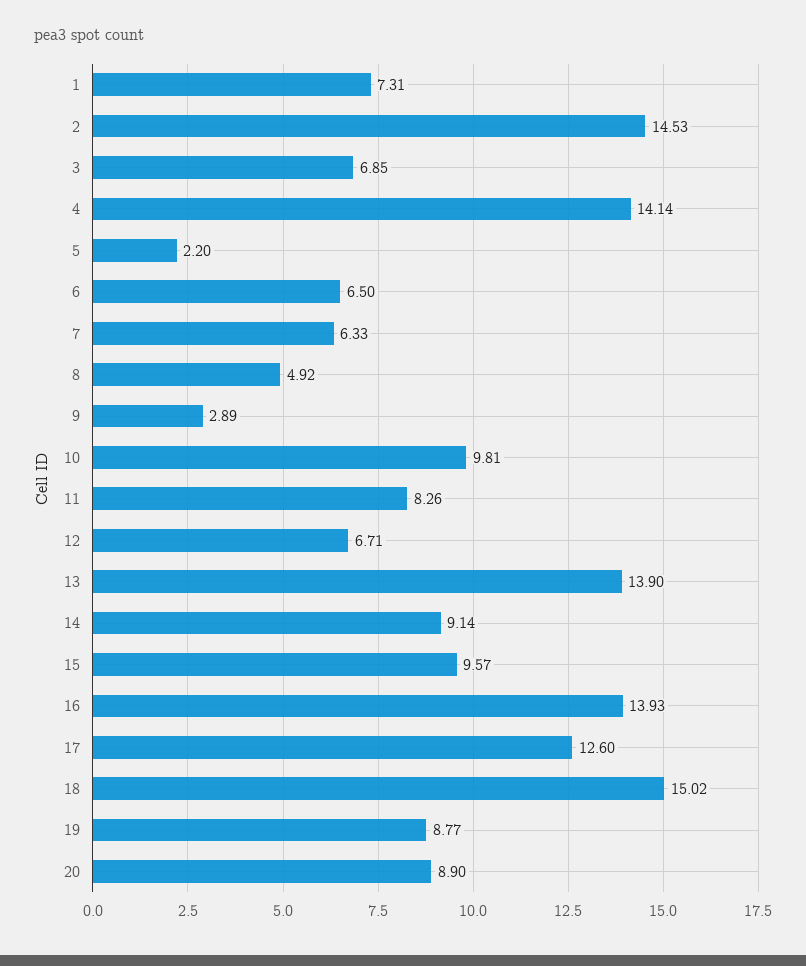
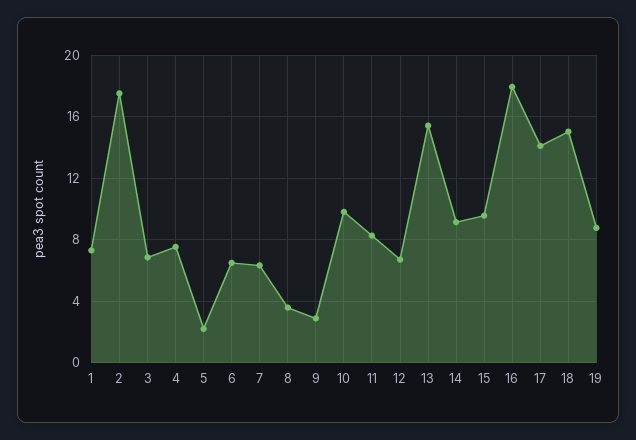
2: 14.53 -> 17.5
4: 14.14 -> 7.5
8: 4.92 -> 3.5
13: 13.9 -> 15.5
16: 13.93 -> 18
17: 12.6 -> 14
20: 8.9 -> none

